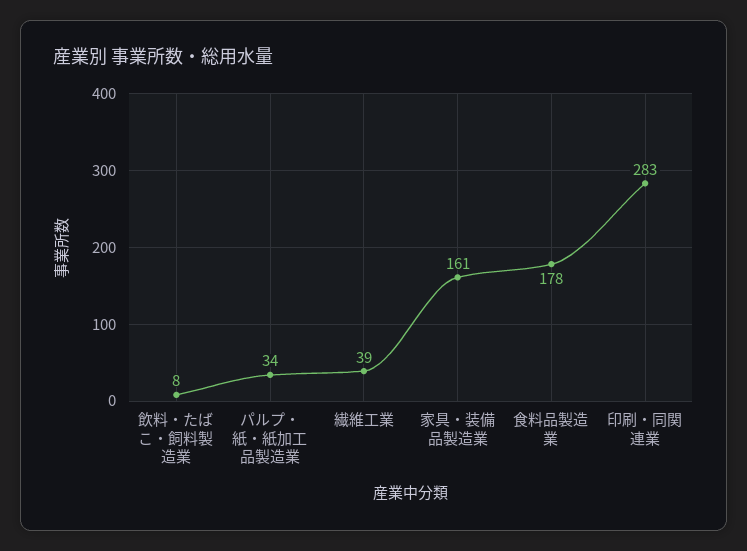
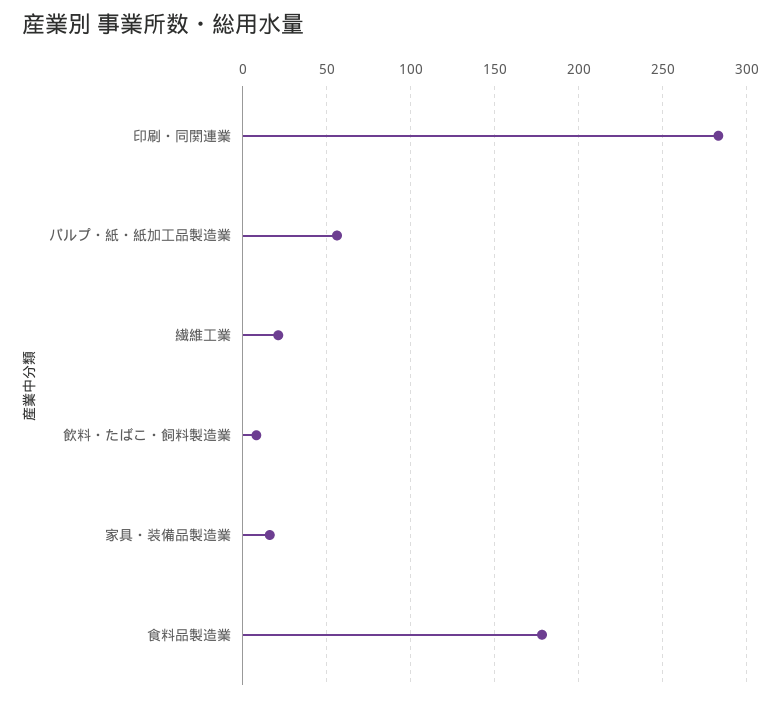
パルプ・紙・紙加工品製造業: 34 -> 55
繊維工業: 39 -> 20
家具・装備品製造業: 161 -> 15

